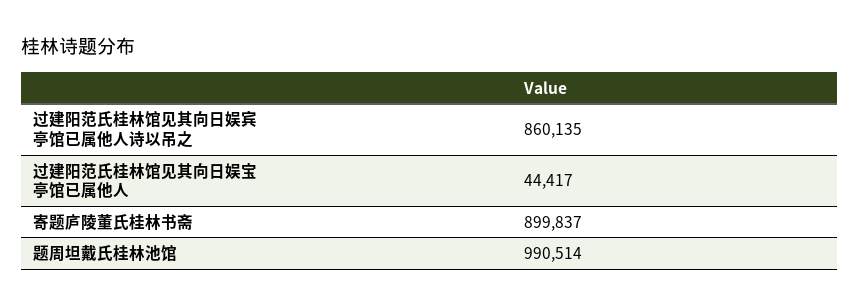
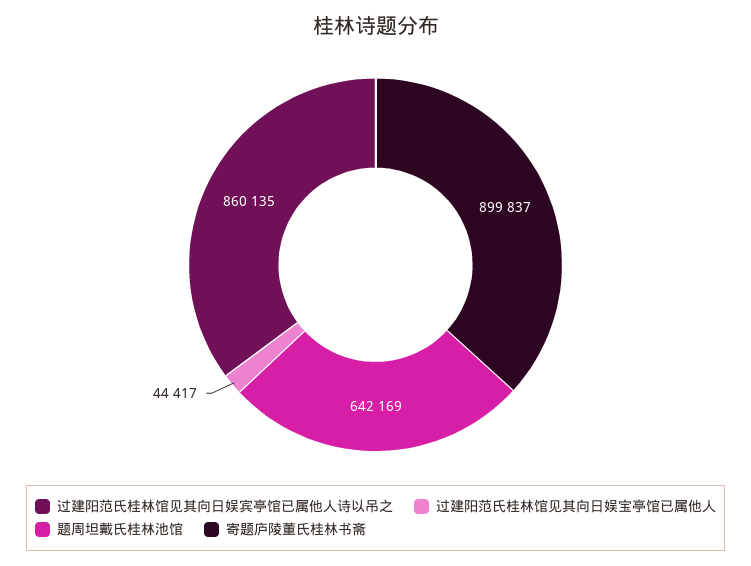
题周坦戴氏桂林池馆: 990514 -> 642169

